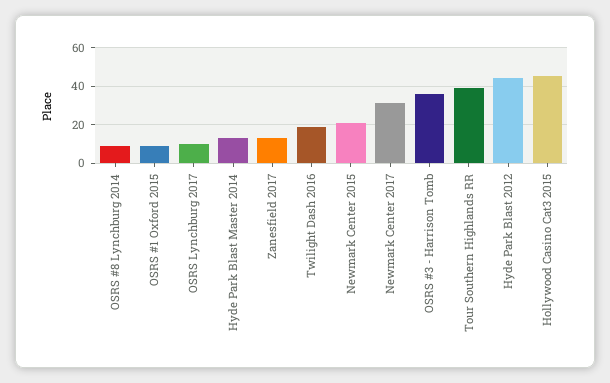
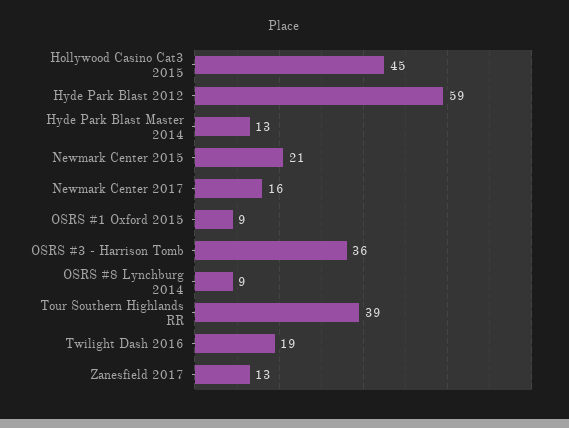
OSRS Lynchburg 2017: 10 -> none
Newmark Center 2017: 30 -> 16
Hyde Park Blast 2012: 45 -> 59

